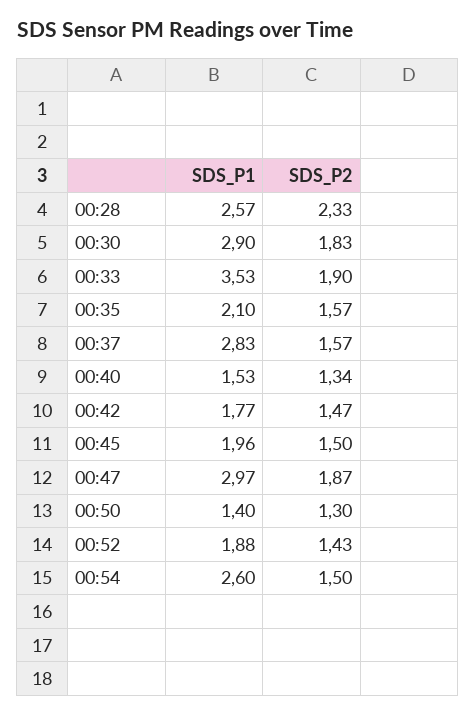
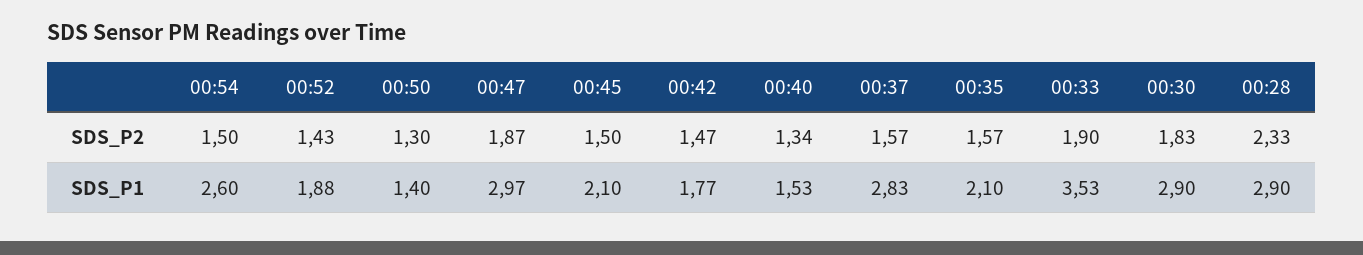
SDS_P1, 00:28: 2.57 -> 2.9
SDS_P1, 00:45: 1.96 -> 2.1

